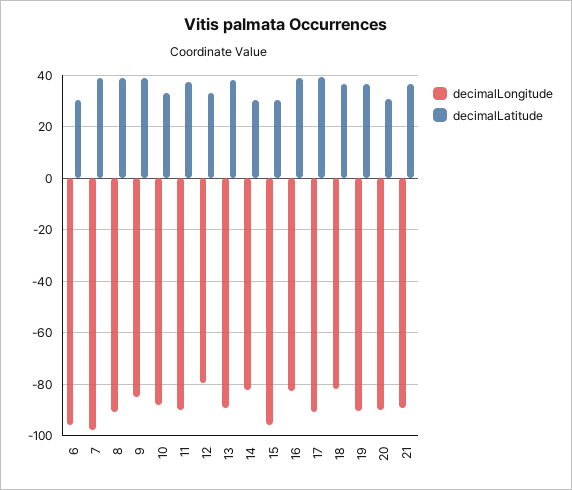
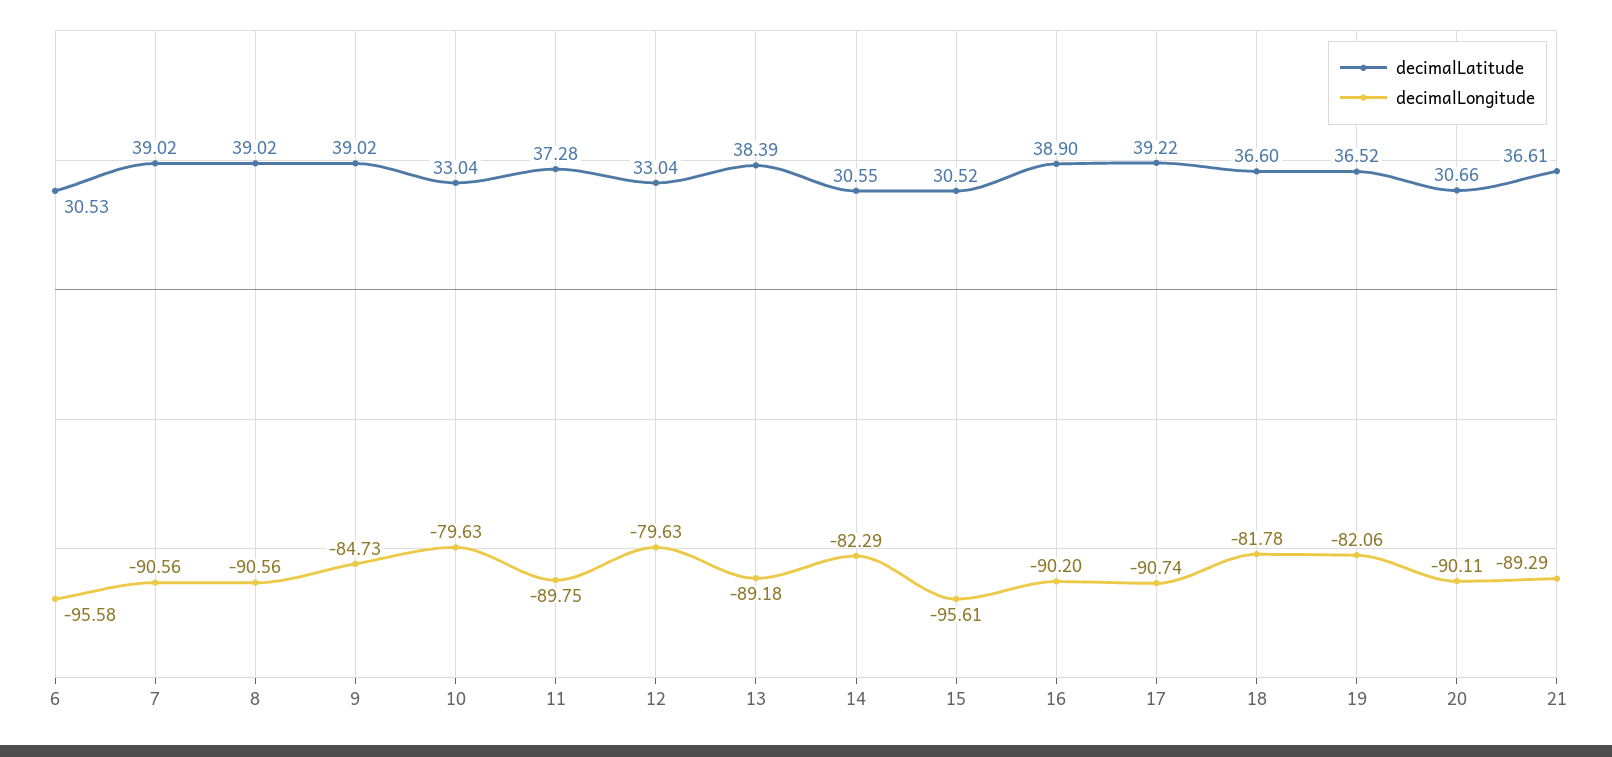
decimalLongitude, 7: -97.5 -> -90.56
decimalLongitude, 10: -87.5 -> -79.63
decimalLongitude, 16: -82.5 -> -90.2
decimalLongitude, 19: -90 -> -82.06

